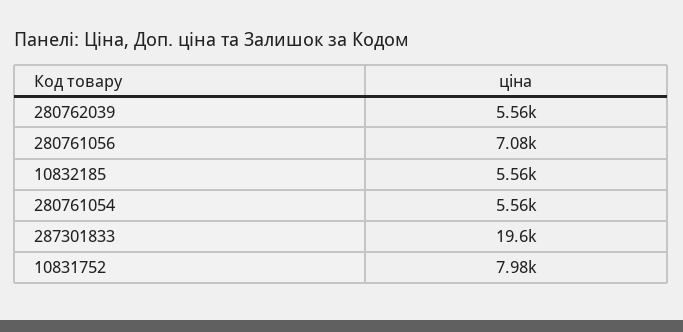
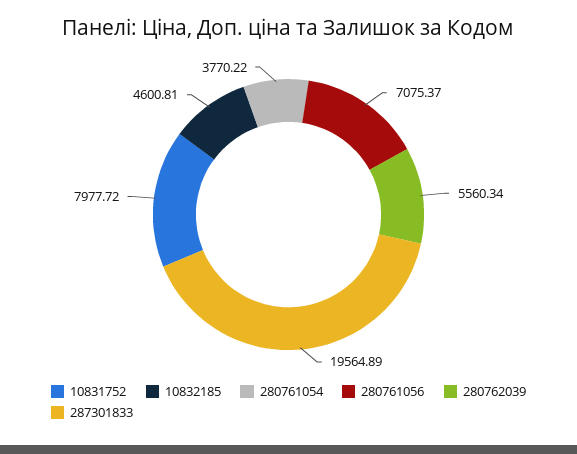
10832185: 5560 -> 4600.81
280761054: 5560 -> 3770.22

